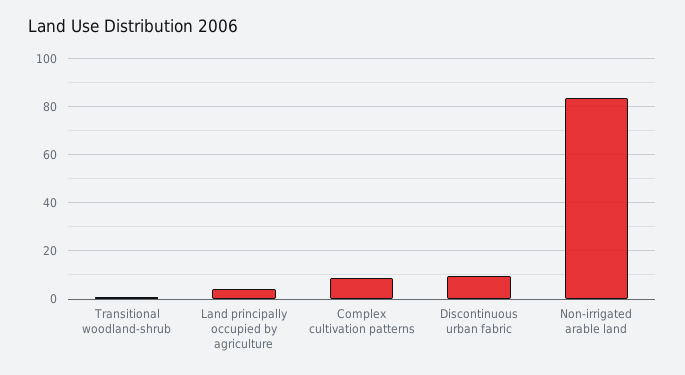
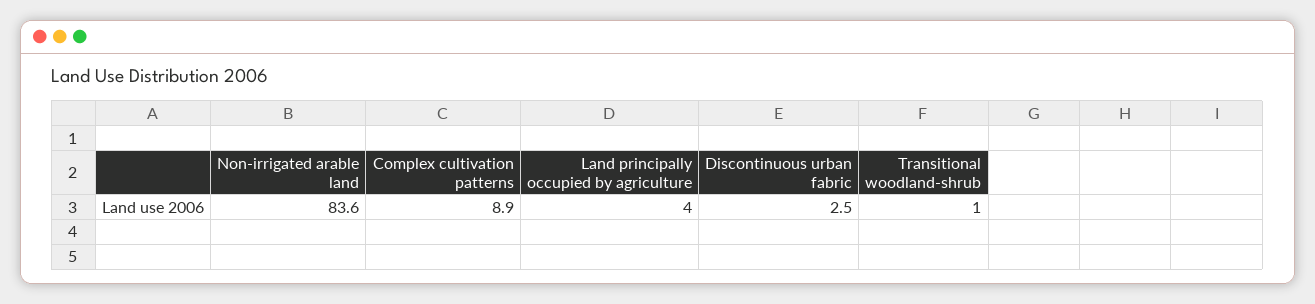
Discontinuous urban fabric: 10 -> 2.5

